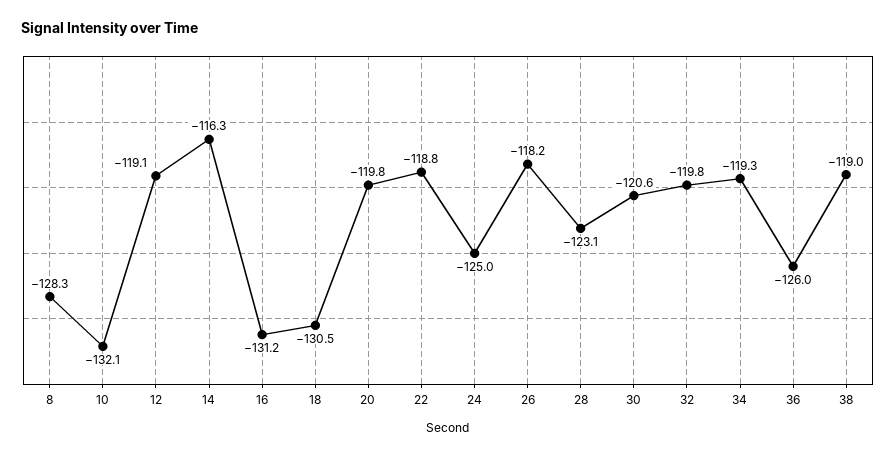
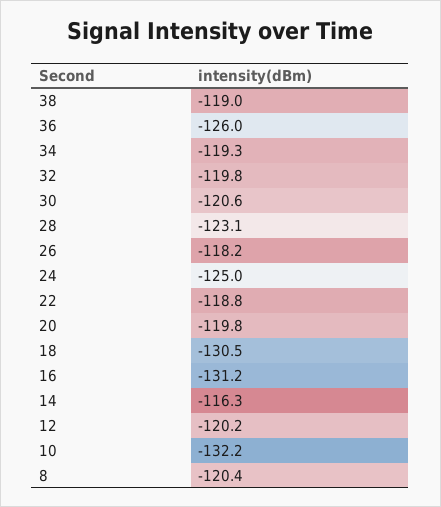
8: -128.3 -> -120.4
10: -132.1 -> -132.2
12: -119.1 -> -120.2

